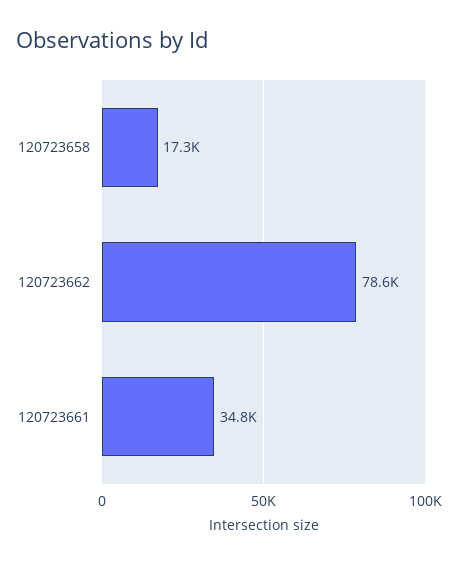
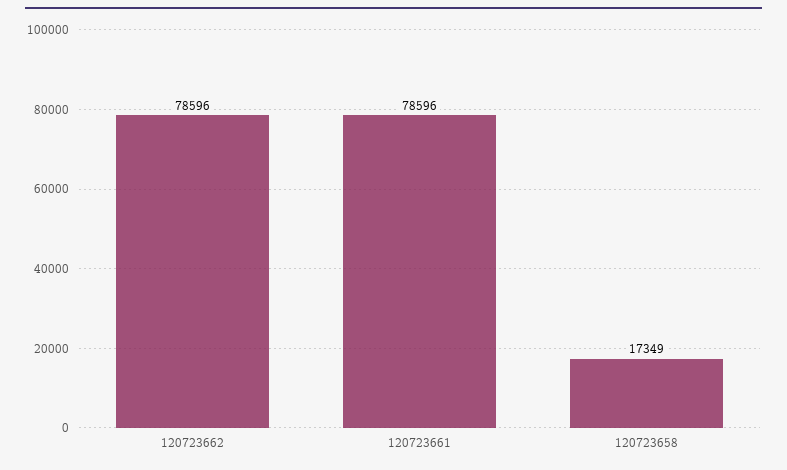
120723661: 34800 -> 78596

